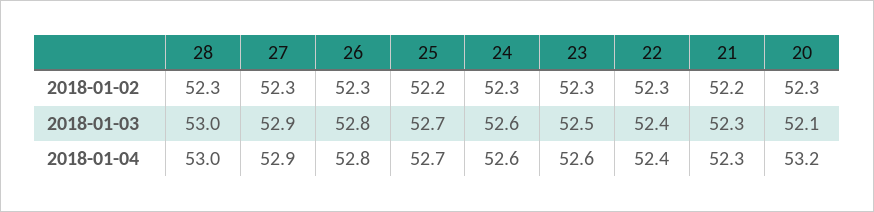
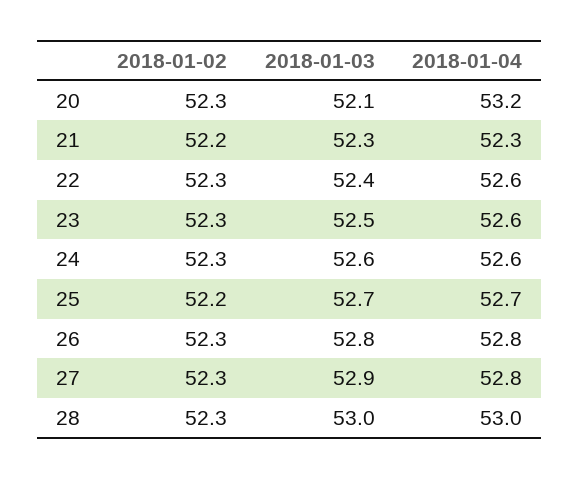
27, 2018-01-04: 52.9 -> 52.8
22, 2018-01-04: 52.4 -> 52.6

